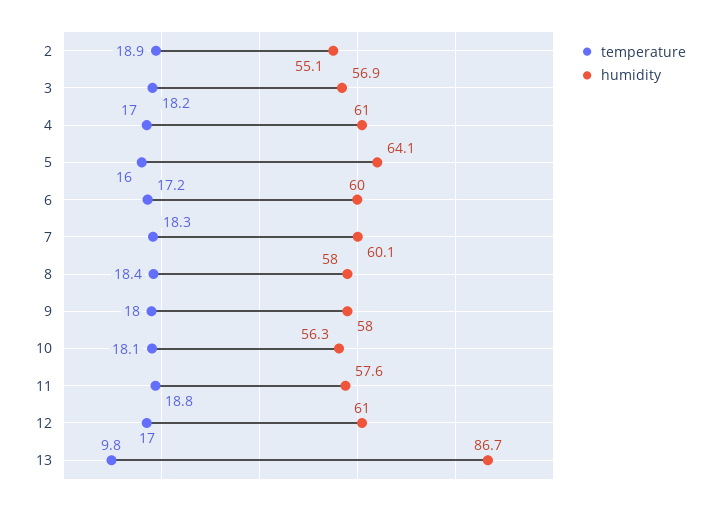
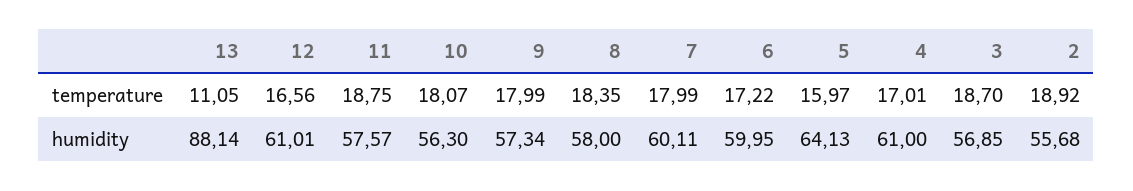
humidity, 2: 55.1 -> 55.68
temperature, 3: 18.2 -> 18.7
temperature, 7: 18.3 -> 17.99
humidity, 9: 58 -> 57.34
temperature, 12: 17 -> 16.56
temperature, 13: 9.8 -> 11.05
humidity, 13: 86.7 -> 88.14

